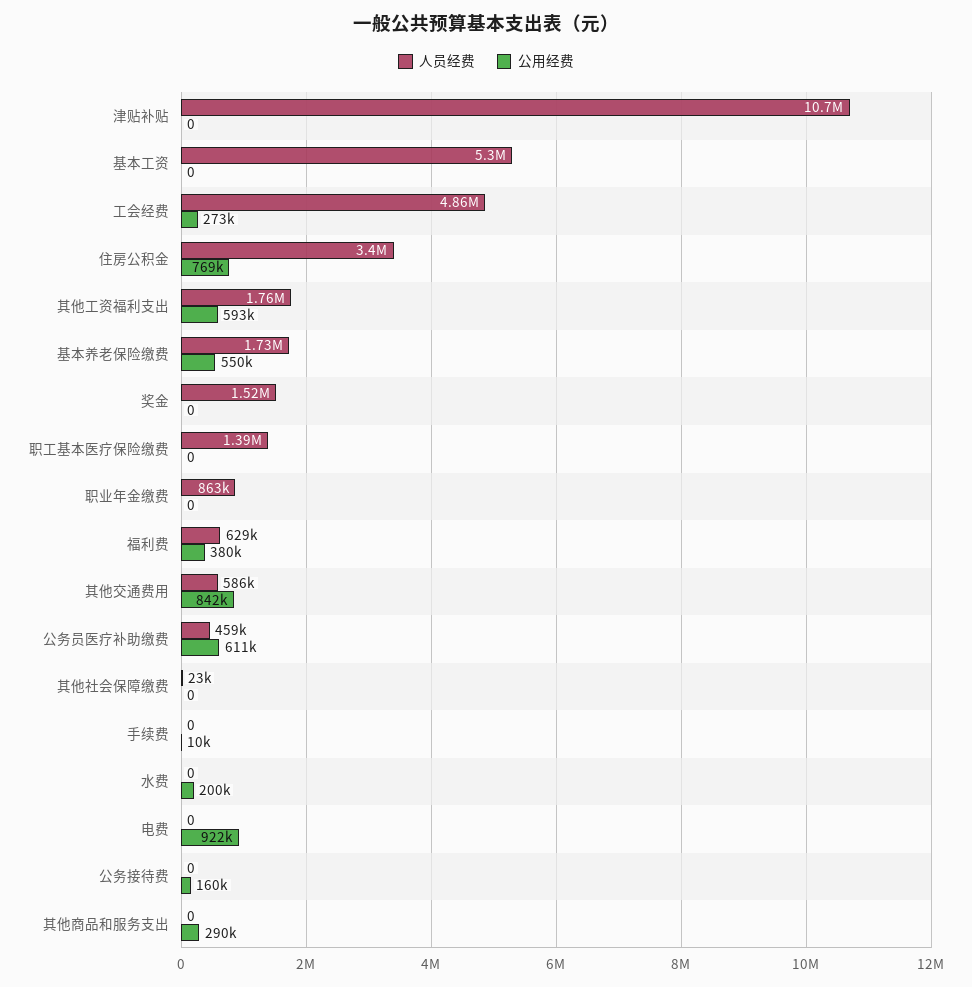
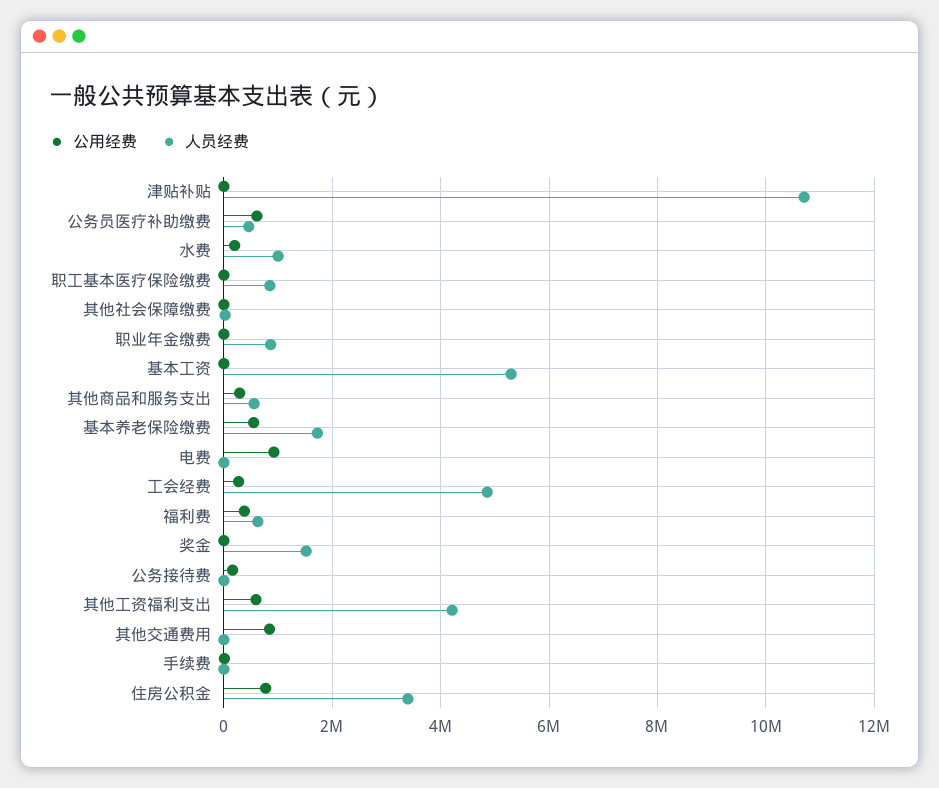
人员经费, 其他工资福利支出: 1760000 -> 4200000
人员经费, 职工基本医疗保险缴费: 1390000 -> 800000
人员经费, 其他交通费用: 586000 -> 0
人员经费, 水费: 0 -> 1000000
人员经费, 其他商品和服务支出: 0 -> 600000

